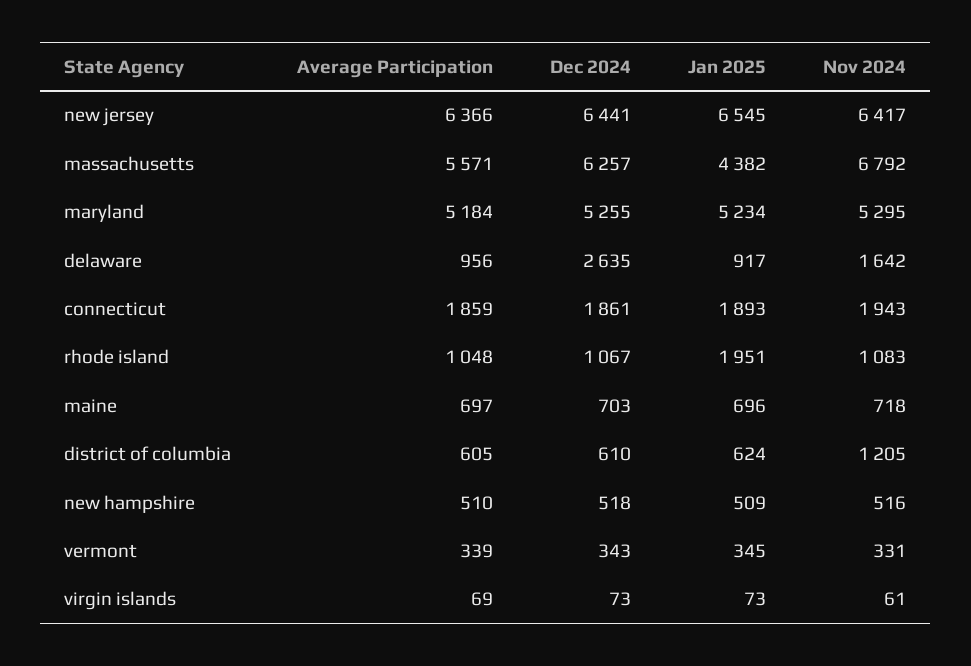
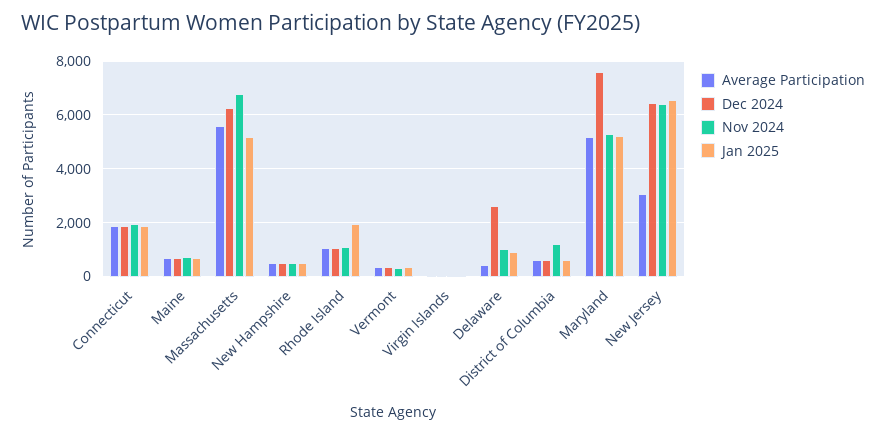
Average Participation, new jersey: 6366 -> 3000
Jan 2025, massachusetts: 4382 -> 5250
Dec 2024, maryland: 5255 -> 7500
Average Participation, delaware: 956 -> 500
Nov 2024, delaware: 1642 -> 1000

